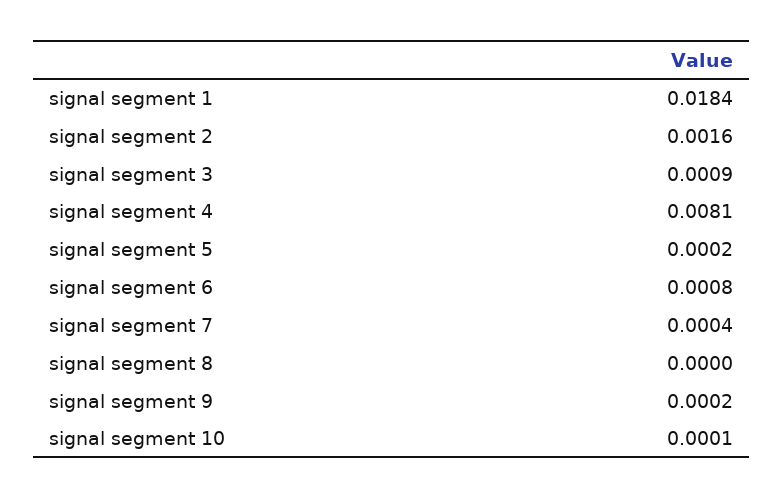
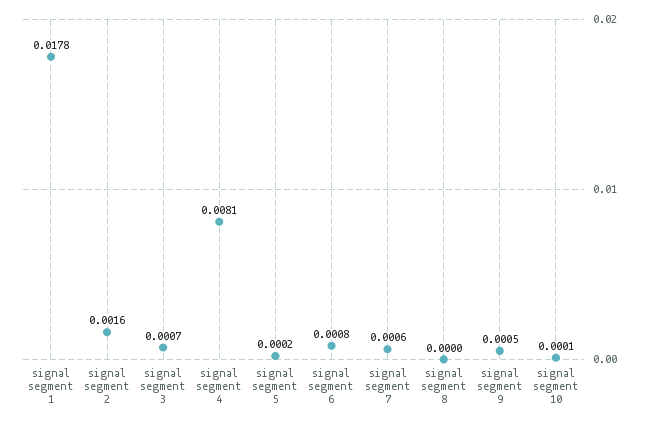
signal segment 1: 0.0184 -> 0.0178
signal segment 3: 0.0009 -> 0.0007
signal segment 7: 0.0004 -> 0.0006
signal segment 9: 0.0002 -> 0.0005

